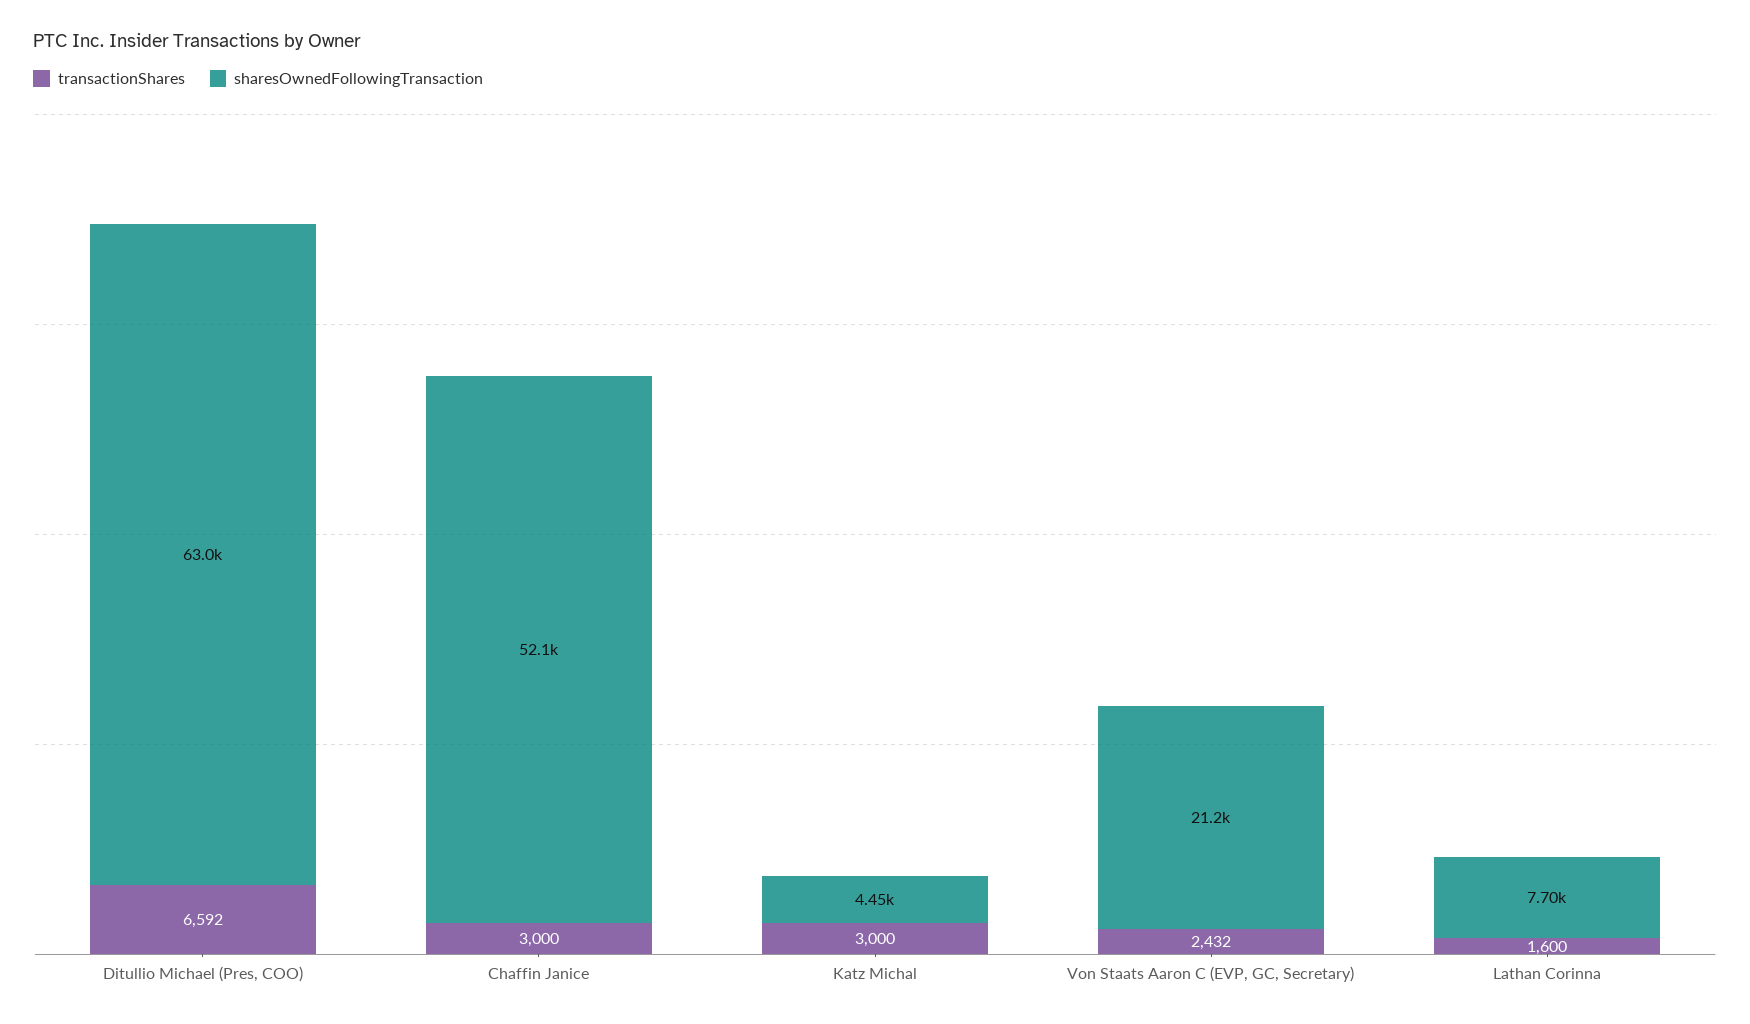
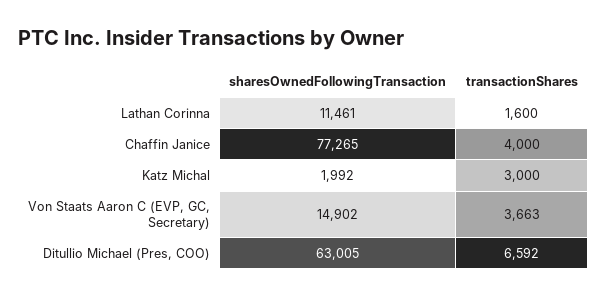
transactionShares, Chaffin Janice: 3000 -> 4000
sharesOwnedFollowingTransaction, Chaffin Janice: 52100 -> 77265
sharesOwnedFollowingTransaction, Katz Michal: 4450 -> 1992
transactionShares, Von Staats Aaron C (EVP, GC, Secretary): 2432 -> 3663
sharesOwnedFollowingTransaction, Von Staats Aaron C (EVP, GC, Secretary): 21200 -> 14902
sharesOwnedFollowingTransaction, Lathan Corinna: 7700 -> 11461

